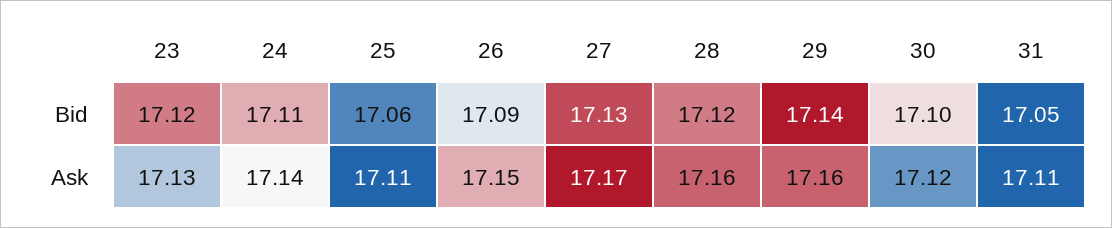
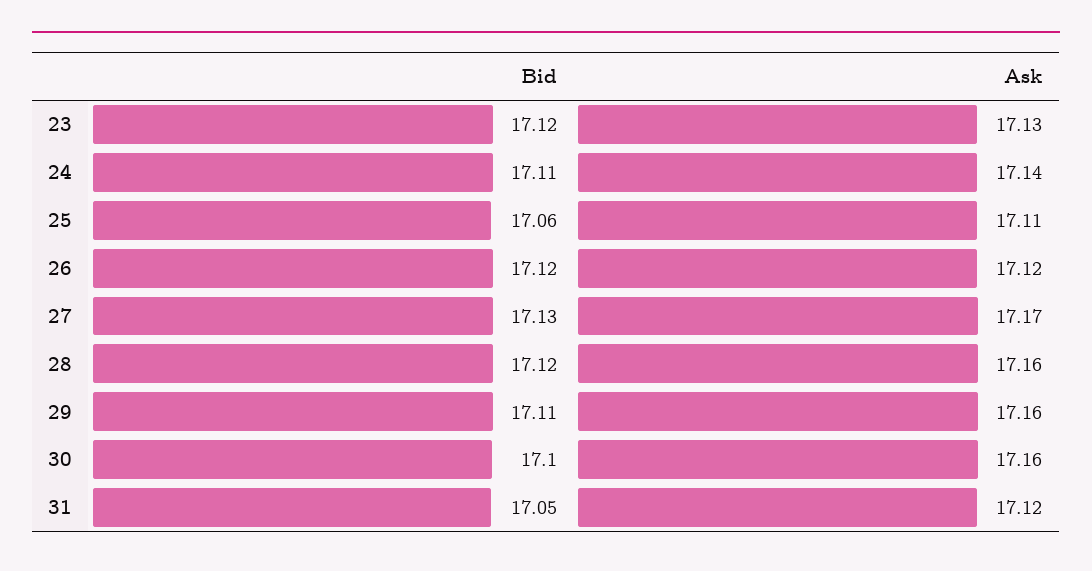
26, Bid: 17.09 -> 17.12
29, Bid: 17.14 -> 17.11
26, Ask: 17.15 -> 17.12
30, Ask: 17.12 -> 17.16
31, Ask: 17.11 -> 17.12

